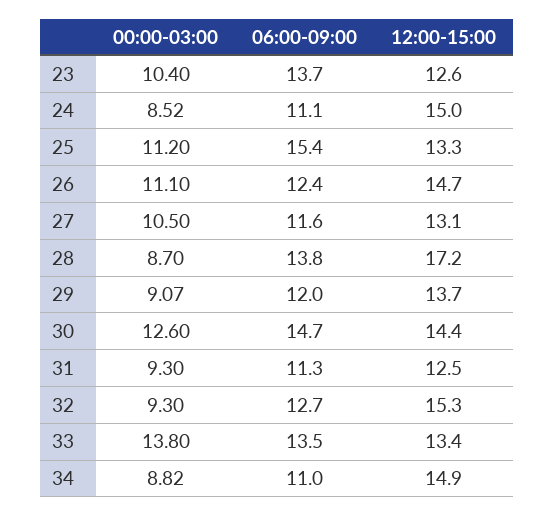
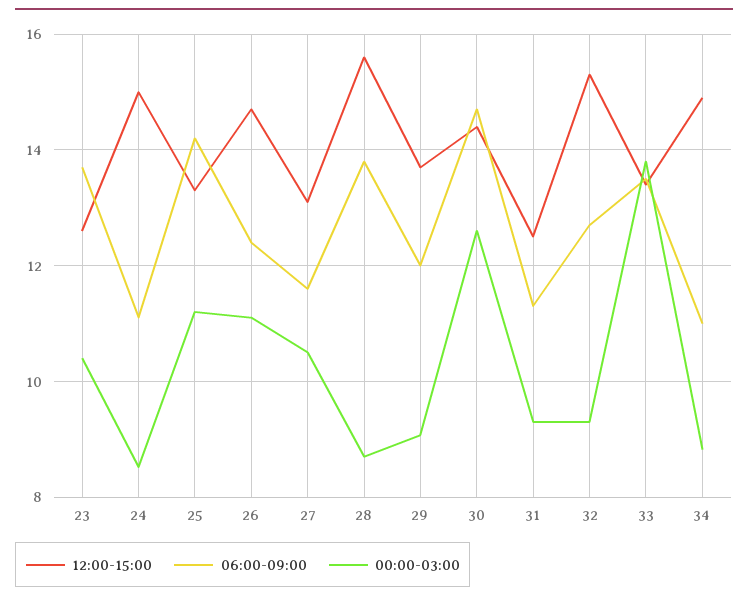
06:00-09:00, 25: 15.4 -> 14.2
12:00-15:00, 28: 17.2 -> 15.6

